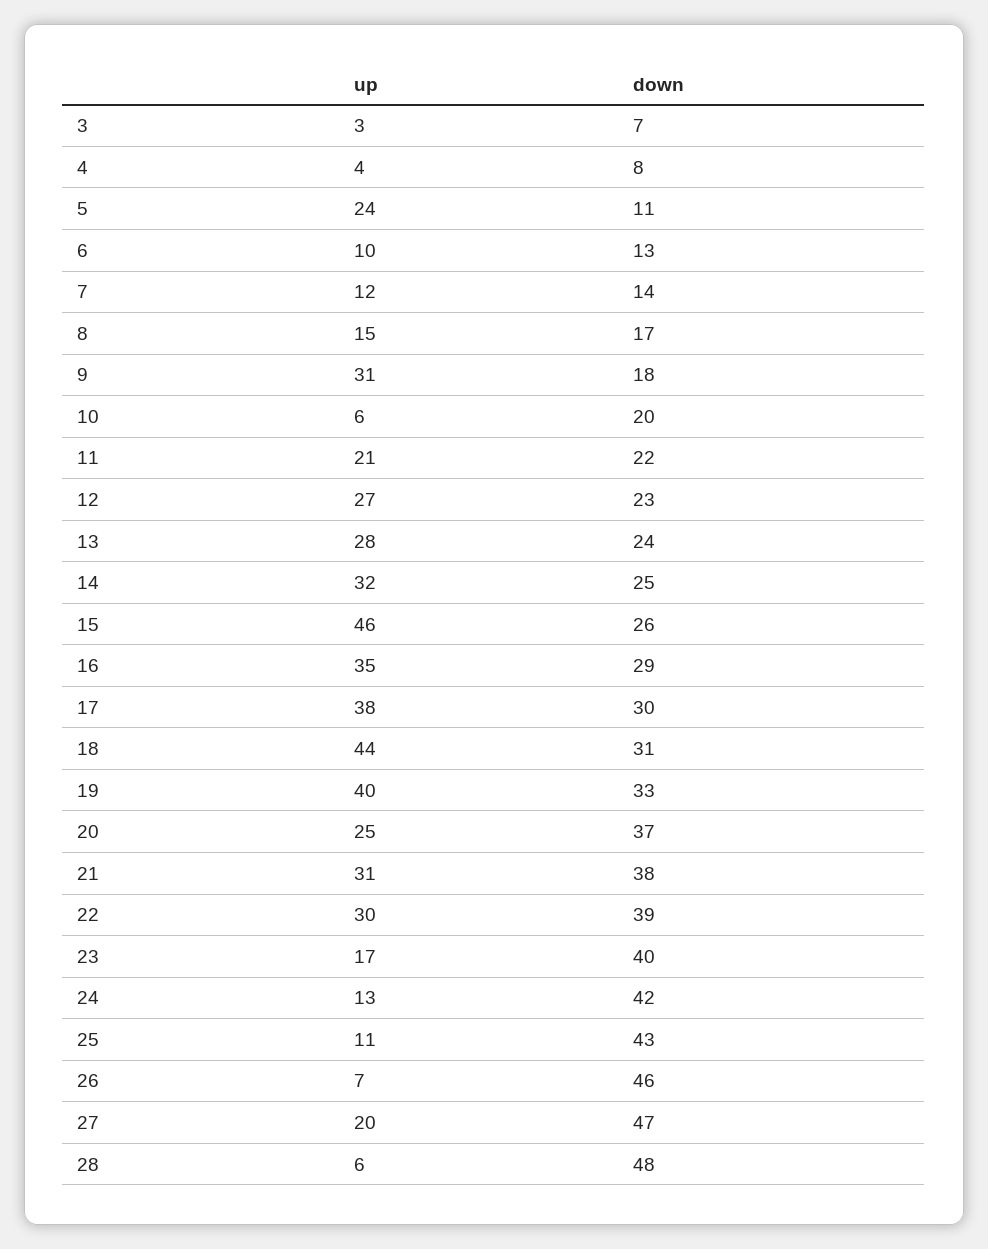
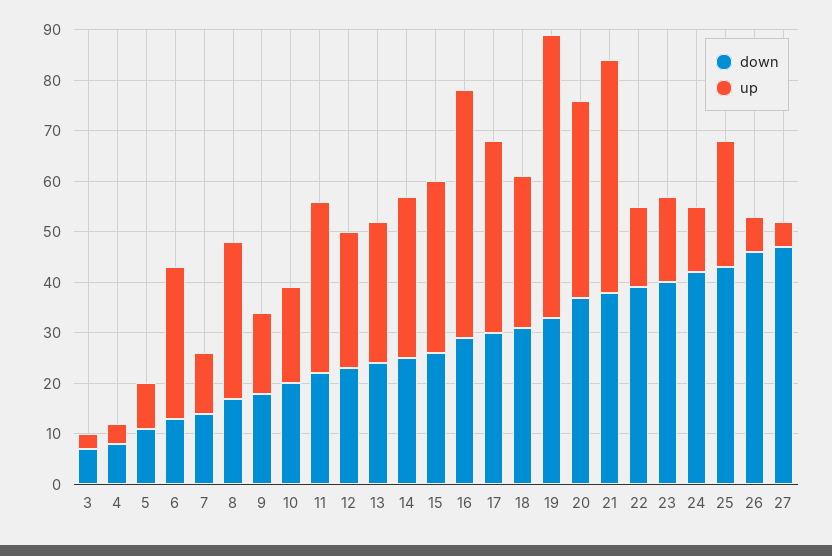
up, 5: 24 -> 10
up, 6: 10 -> 30
up, 8: 15 -> 30
up, 9: 31 -> 15
up, 10: 6 -> 20
up, 11: 21 -> 35
up, 15: 46 -> 35
up, 16: 35 -> 50
up, 18: 44 -> 30
up, 19: 40 -> 55
up, 20: 25 -> 40
up, 21: 31 -> 45
up, 22: 30 -> 15
up, 25: 11 -> 25
up, 27: 20 -> 5
up, 28: 6 -> none
down, 28: 48 -> none

